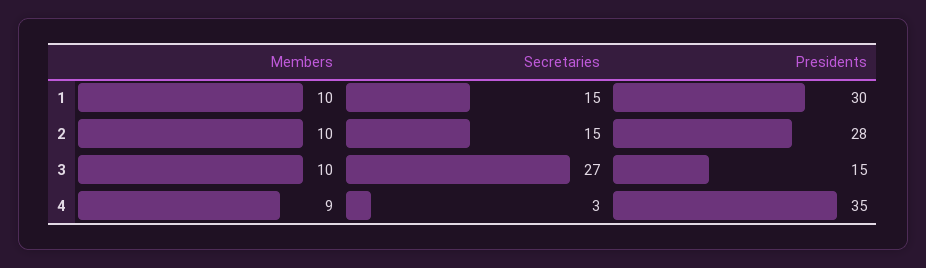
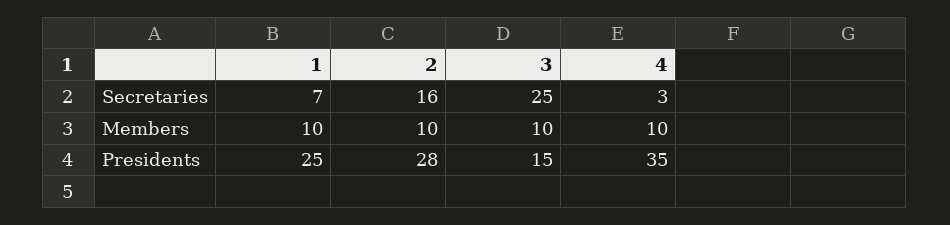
Secretaries, 1: 15 -> 7
Presidents, 1: 30 -> 25
Secretaries, 2: 15 -> 16
Secretaries, 3: 27 -> 25
Members, 4: 9 -> 10

